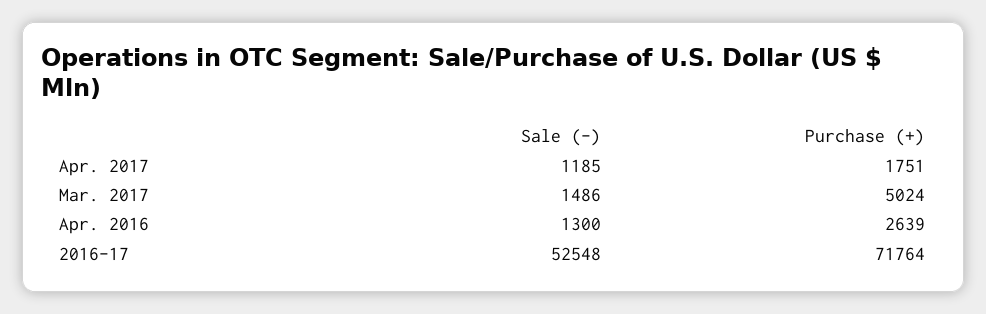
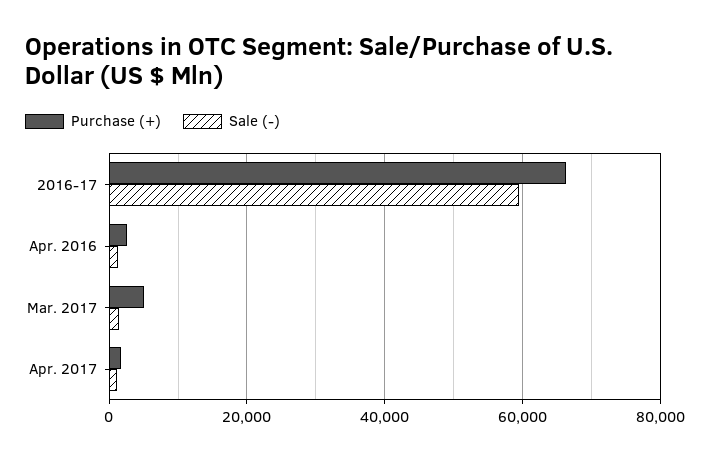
Sale (-), 2016-17: 52548 -> 60000
Purchase (+), 2016-17: 71764 -> 66000

